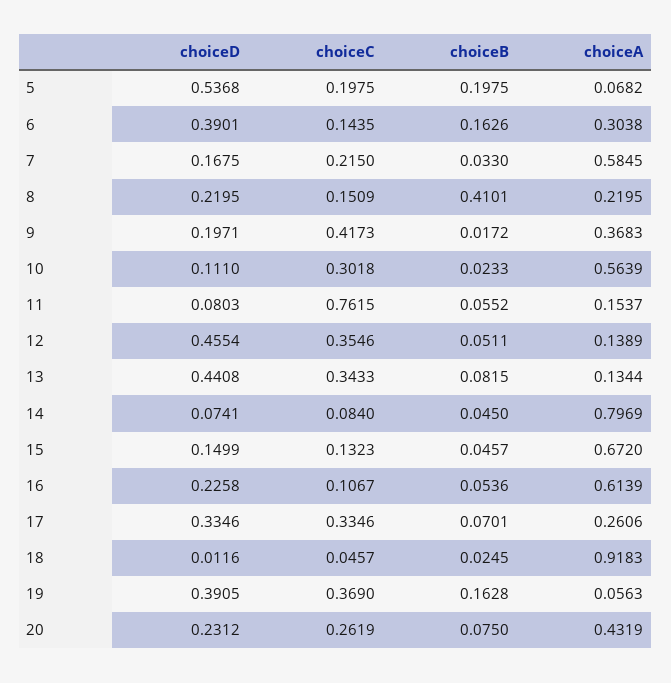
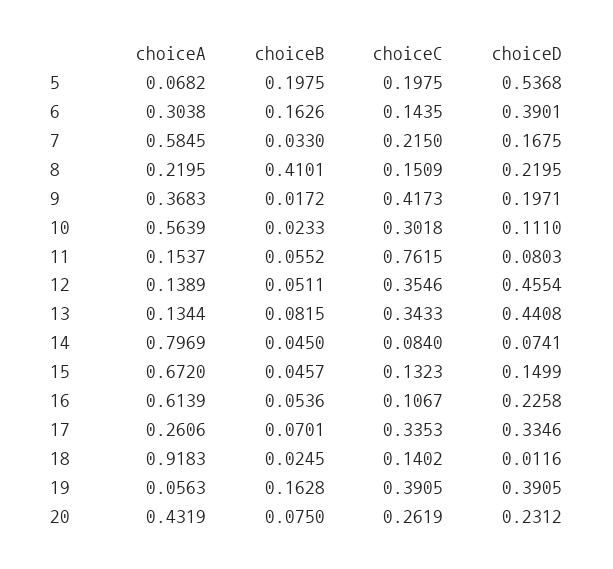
choiceC, 17: 0.3346 -> 0.3353
choiceC, 18: 0.0457 -> 0.1402
choiceC, 19: 0.369 -> 0.3905

